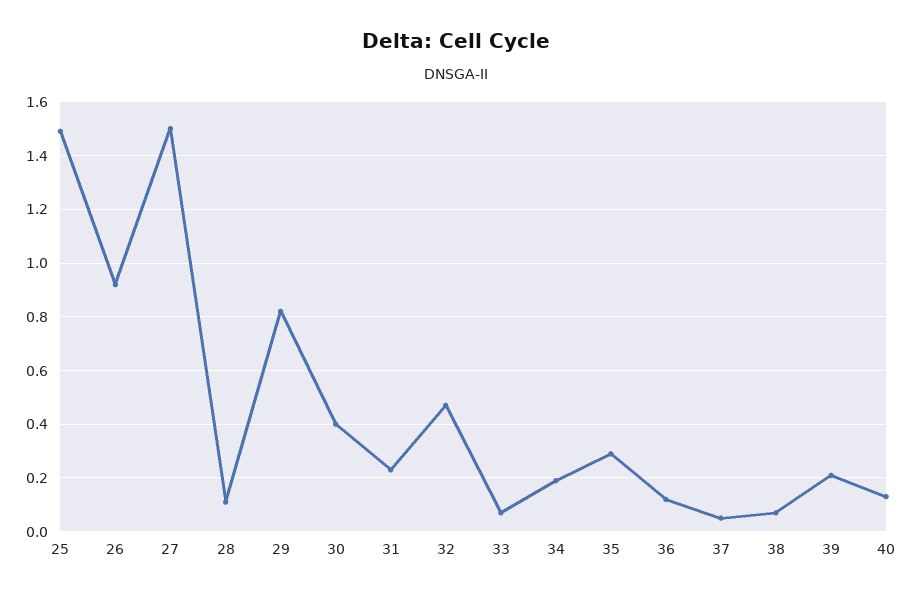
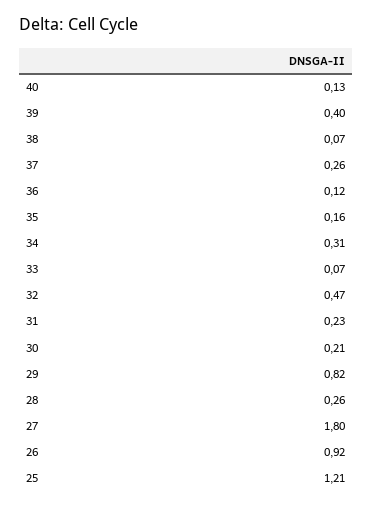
25: 1.5 -> 1.21
27: 1.5 -> 1.8
28: 0.1 -> 0.26
30: 0.4 -> 0.21
34: 0.2 -> 0.31
35: 0.3 -> 0.16
37: 0.05 -> 0.26
39: 0.2 -> 0.4

